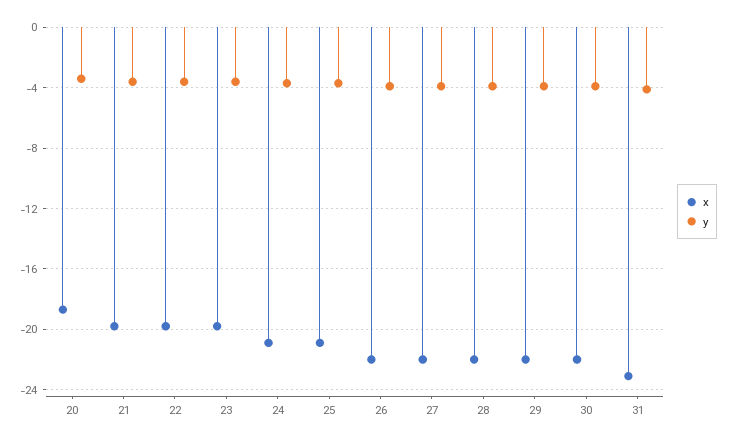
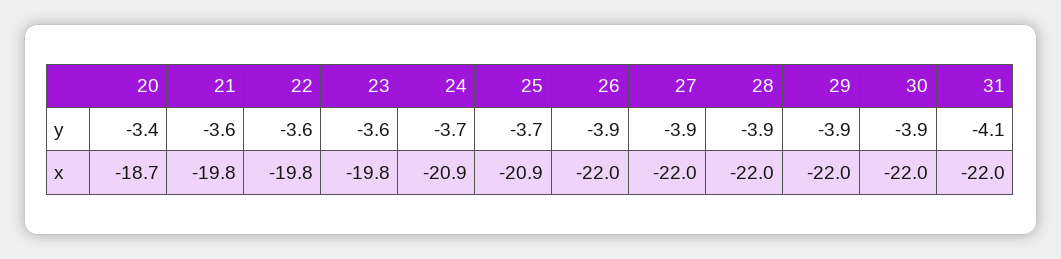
x, 31: -23 -> -22

